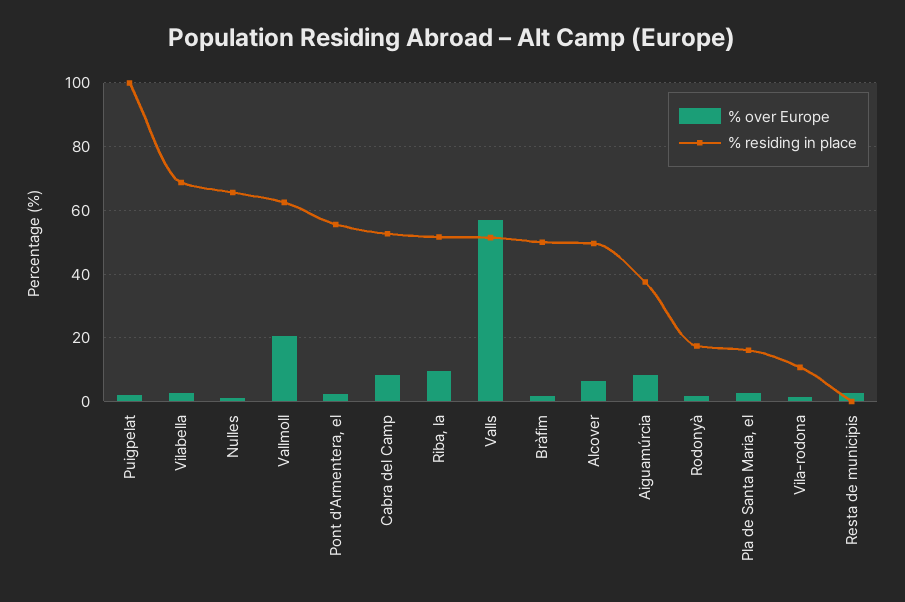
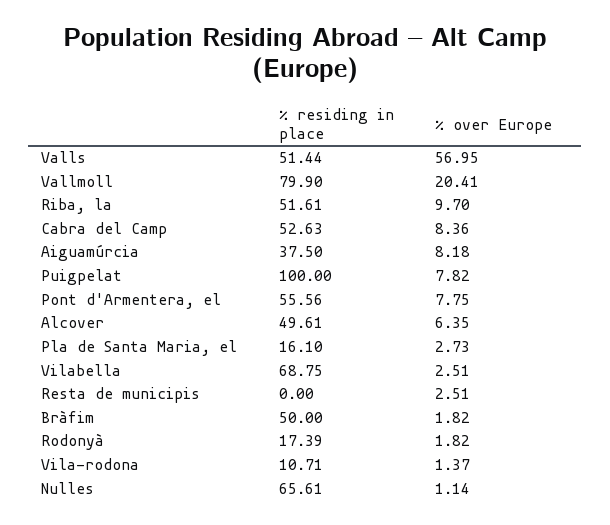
% over Europe, Puigpelat: 2 -> 7.82
% residing in place, Vallmoll: 62 -> 79.9
% over Europe, Pont d'Armentera, el: 2 -> 7.75

